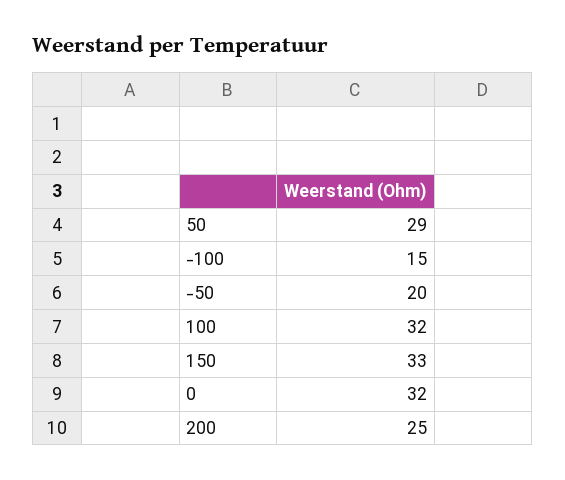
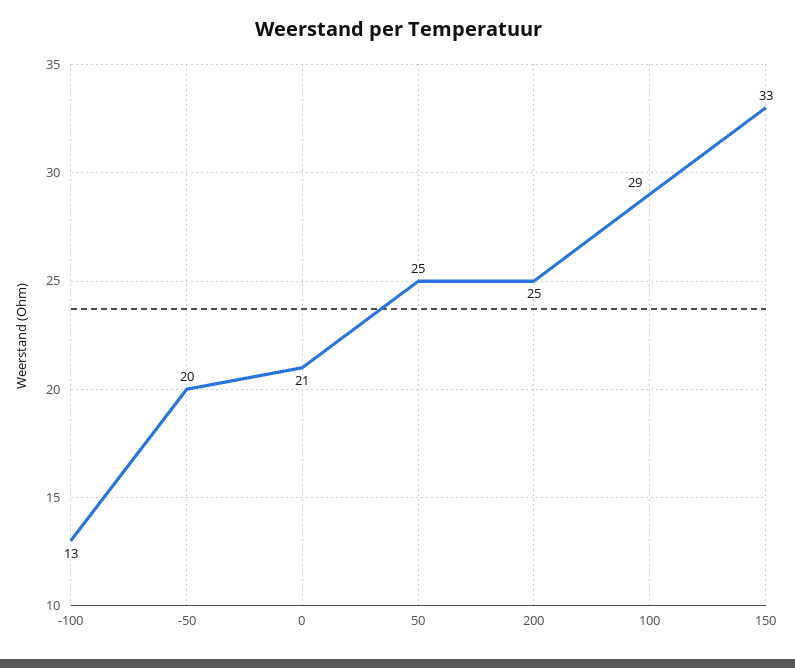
50: 29 -> 25
-100: 15 -> 13
100: 32 -> 29
0: 32 -> 21

